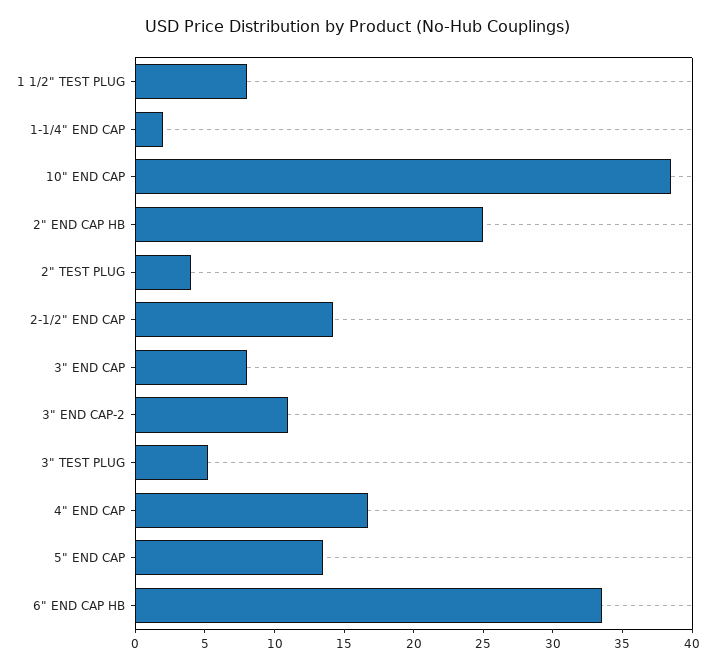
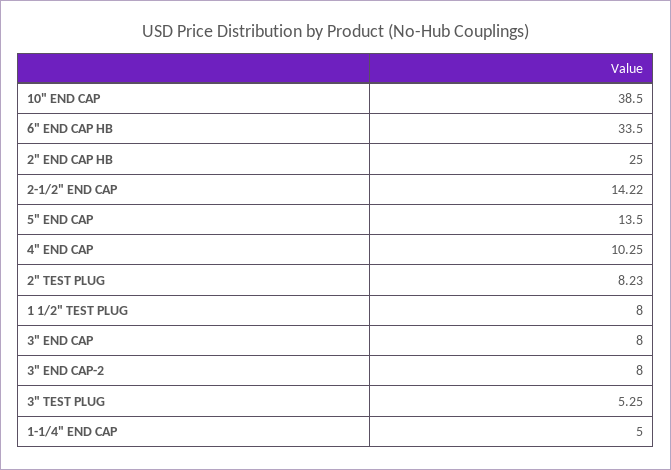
1-1/4" END CAP: 2 -> 5
2" TEST PLUG: 4 -> 8.23
3" END CAP-2: 11 -> 8
4" END CAP: 17 -> 10.25

